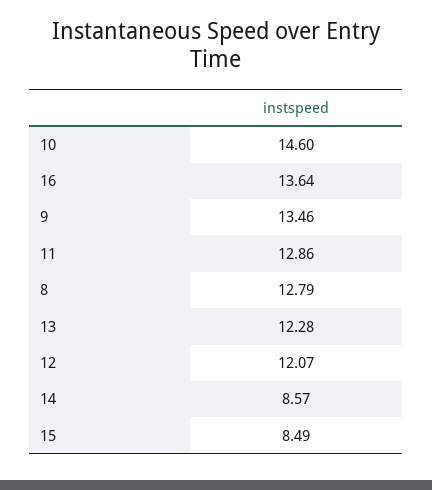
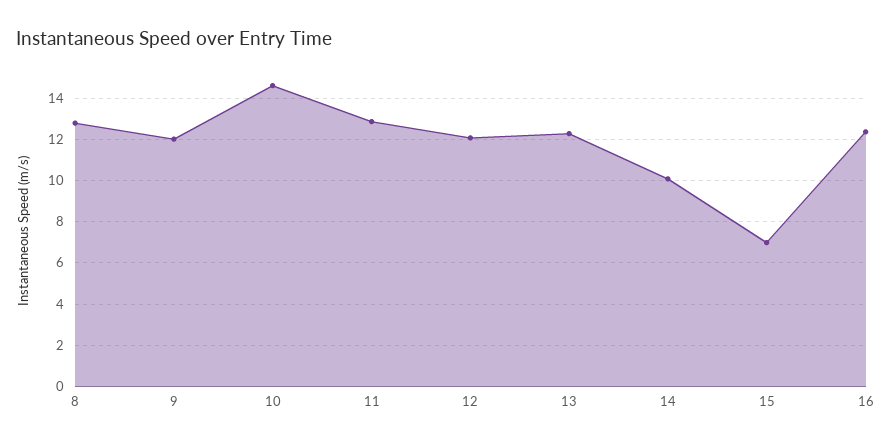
16: 13.64 -> 12.5
9: 13.46 -> 12
14: 8.57 -> 10
15: 8.49 -> 7

